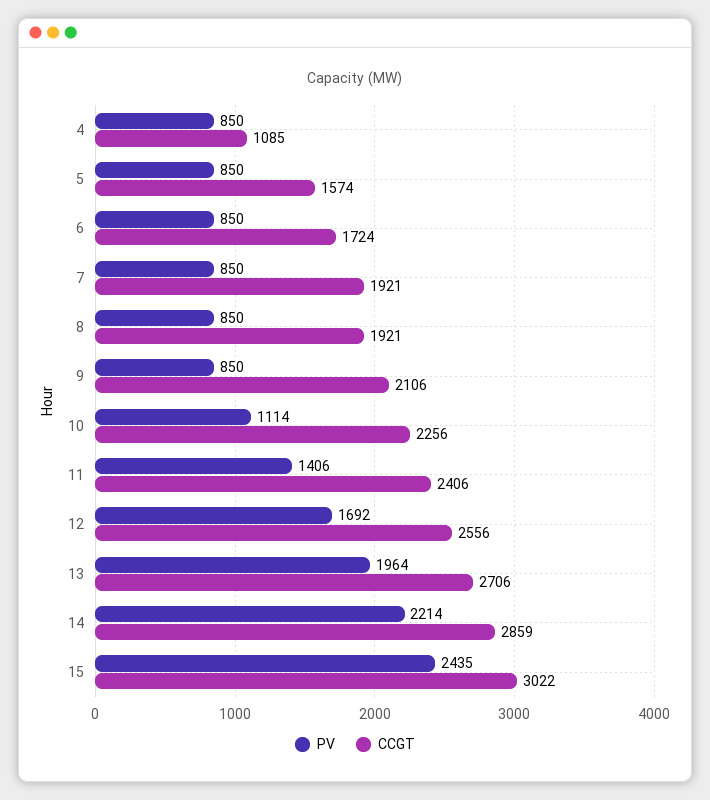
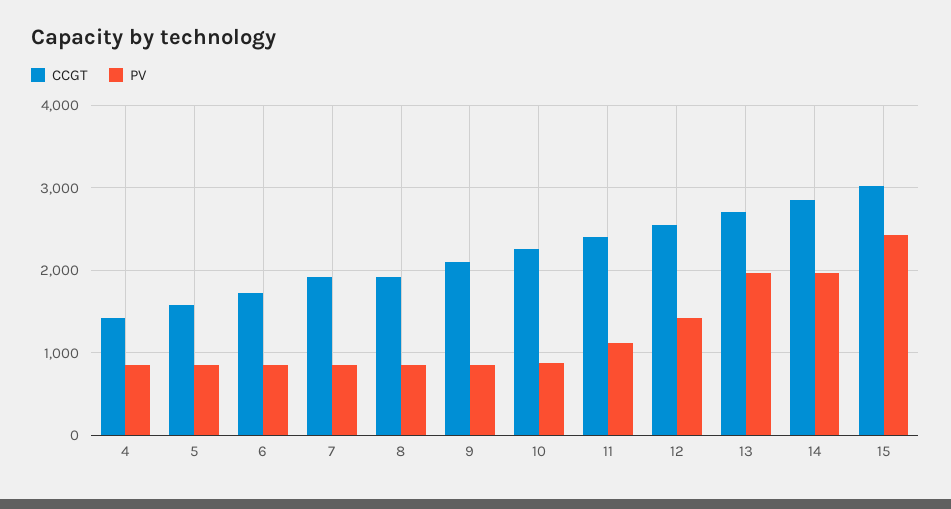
CCGT, 4: 1085 -> 1400
PV, 10: 1114 -> 900
PV, 11: 1406 -> 1100
PV, 12: 1692 -> 1400
PV, 14: 2214 -> 2000

